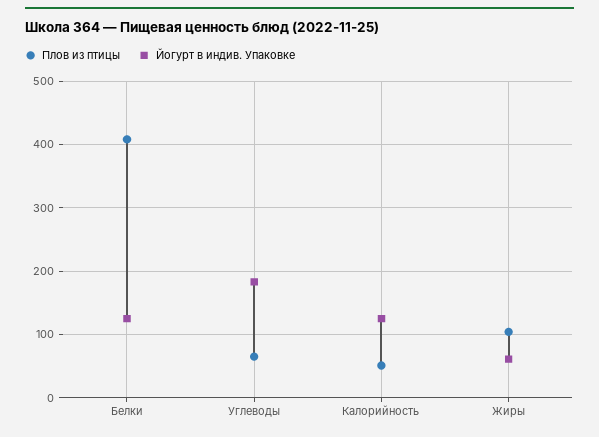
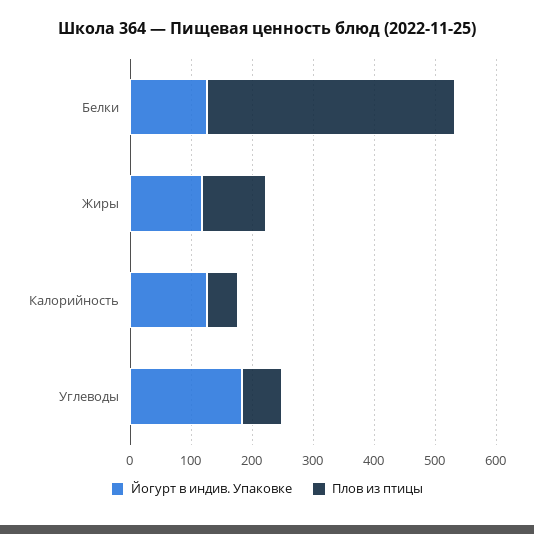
Йогурт в индив. Упаковке, Жиры: 60 -> 120

